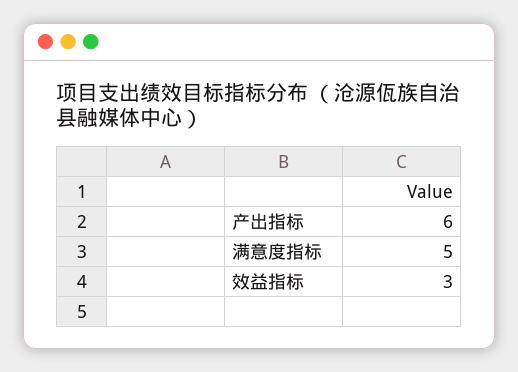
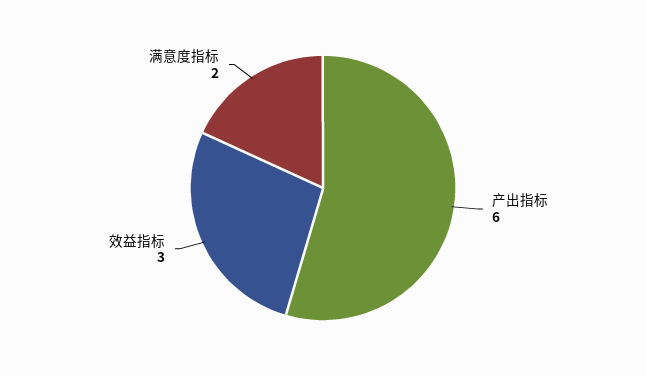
满意度指标: 5 -> 2

